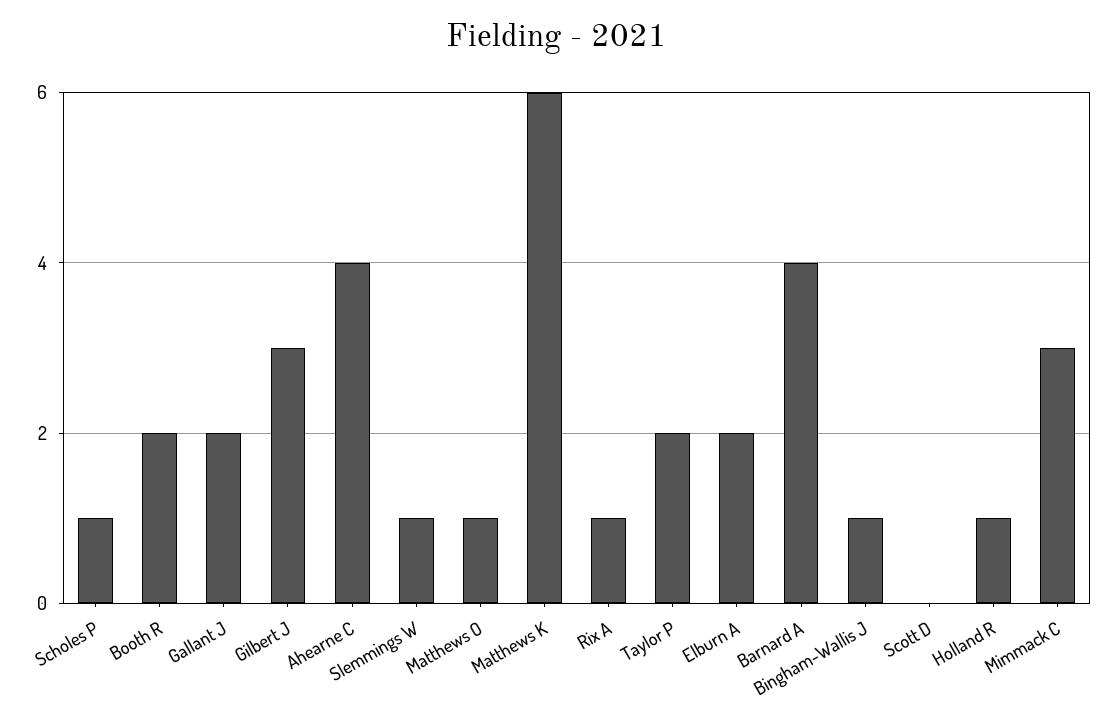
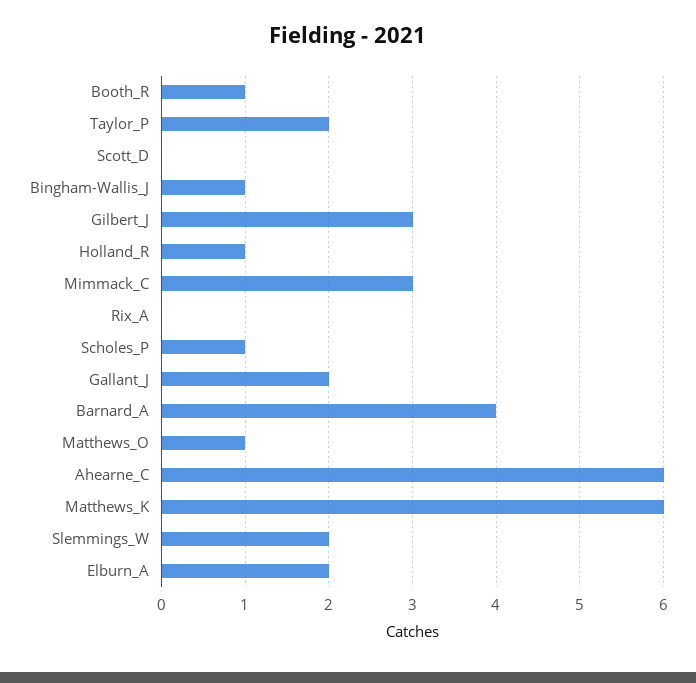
Booth R: 2 -> 1
Ahearne C: 4 -> 6
Slemmings W: 1 -> 2
Rix A: 1 -> 0

